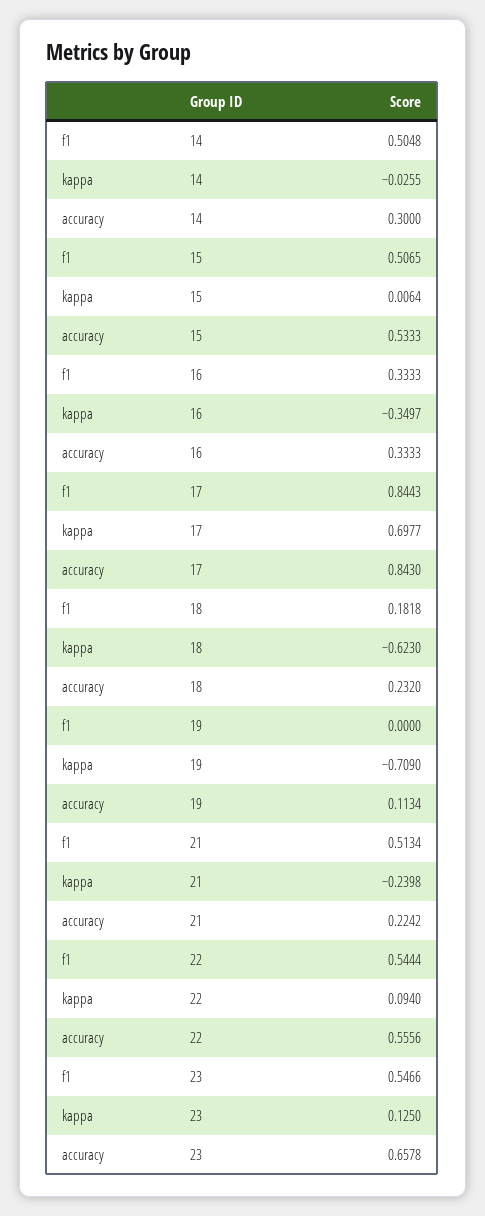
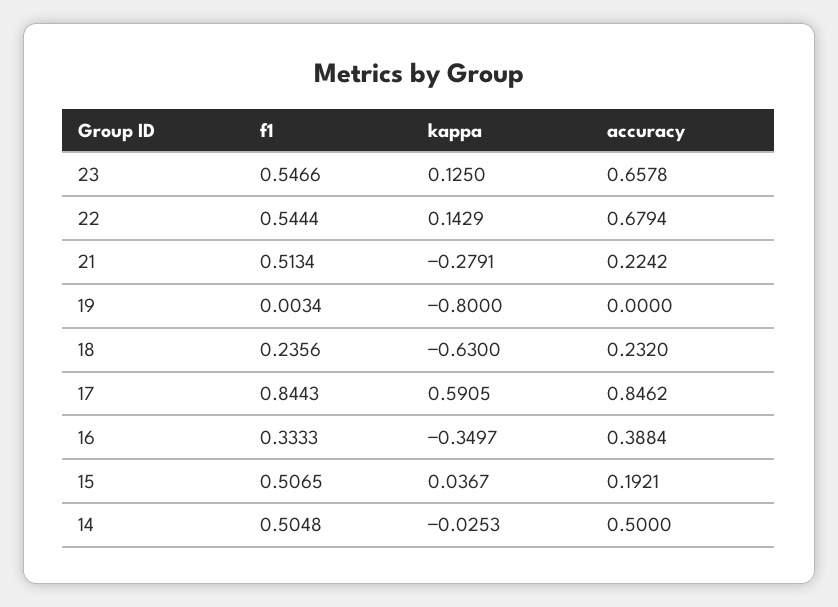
kappa, 14: -0.0255 -> -0.0253
accuracy, 14: 0.3 -> 0.5
kappa, 15: 0.0064 -> 0.0367
accuracy, 15: 0.5333 -> 0.1921
accuracy, 16: 0.3333 -> 0.3884
kappa, 17: 0.6977 -> 0.5905
accuracy, 17: 0.843 -> 0.8462
f1, 18: 0.1818 -> 0.2356
kappa, 18: -0.623 -> -0.63
f1, 19: 0 -> 0.0034
kappa, 19: -0.709 -> -0.8
accuracy, 19: 0.1134 -> 0
kappa, 21: -0.2398 -> -0.2791
kappa, 22: 0.094 -> 0.1429
accuracy, 22: 0.5556 -> 0.6794

